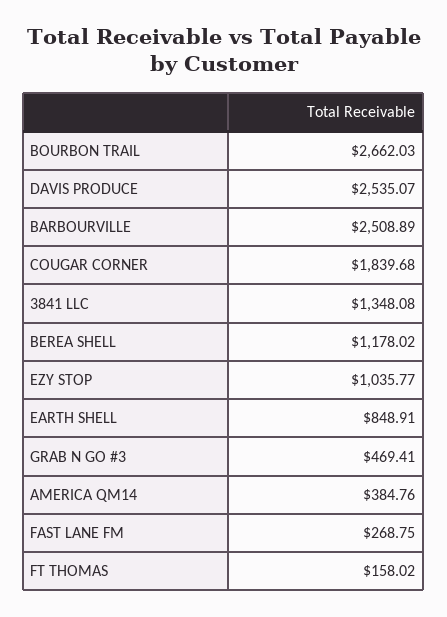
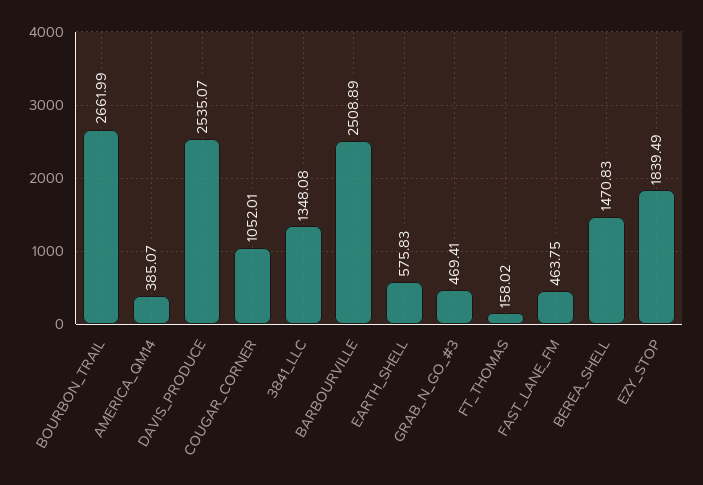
BOURBON TRAIL: 2662.03 -> 2661.99
COUGAR CORNER: 1839.68 -> 1052.01
BEREA SHELL: 1178.02 -> 1470.83
EZY STOP: 1035.77 -> 1839.49
EARTH SHELL: 848.91 -> 575.83
AMERICA QM14: 384.76 -> 385.07
FAST LANE FM: 268.75 -> 463.75

